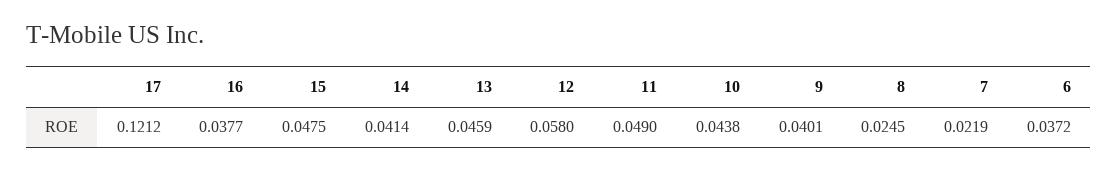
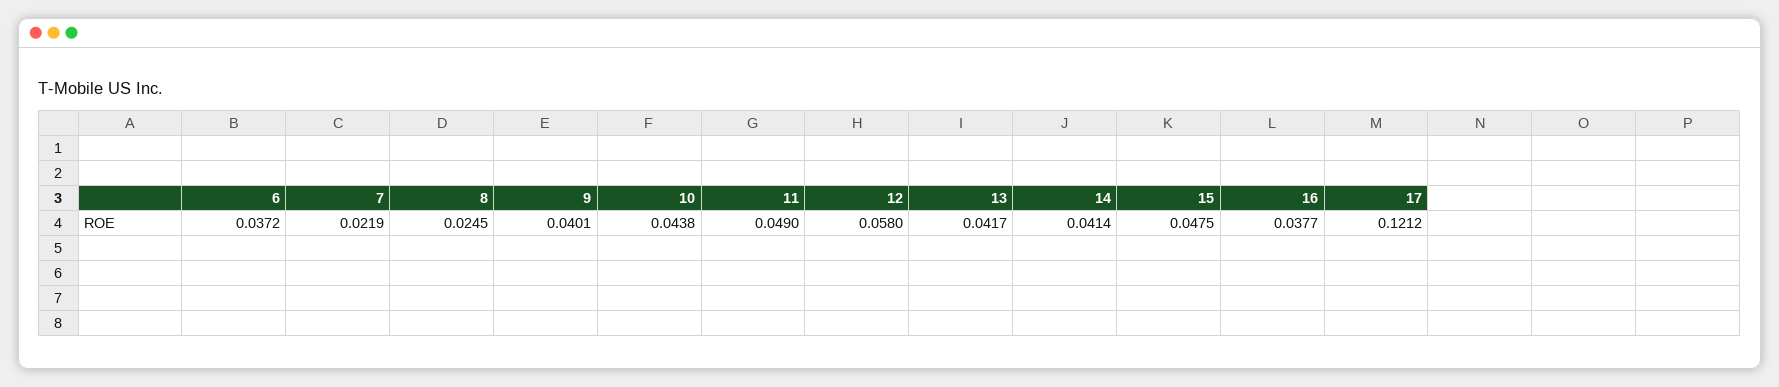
13: 0.0459 -> 0.0417

